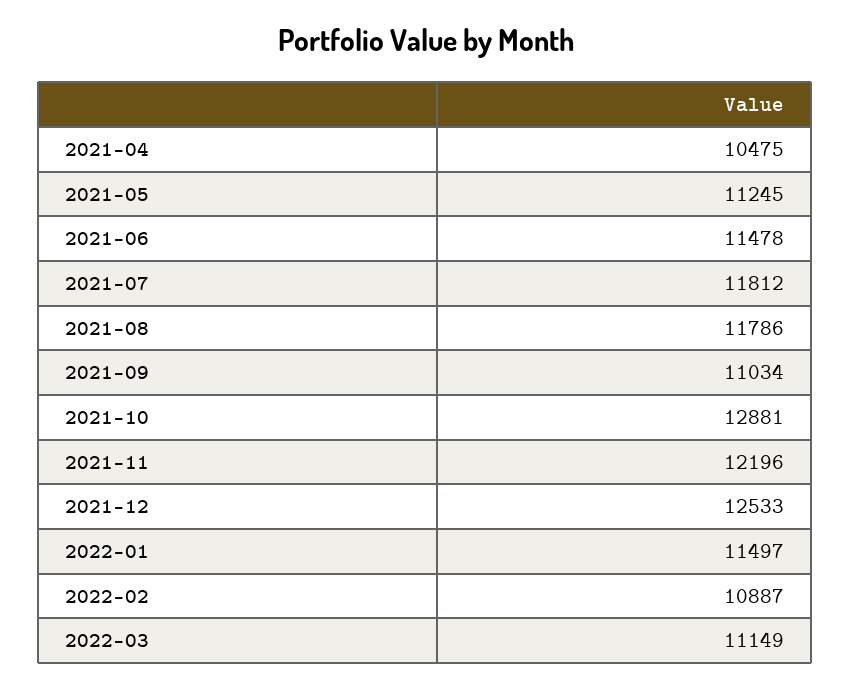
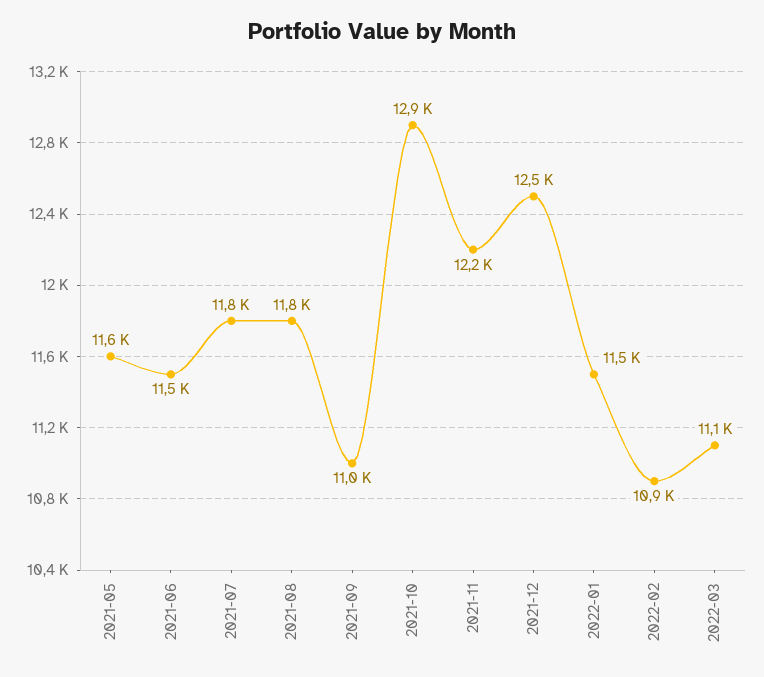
2021-04: 10475 -> none
2021-05: 11245 -> 11600

